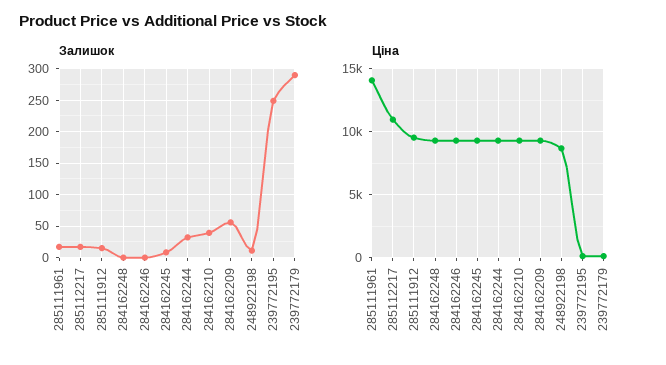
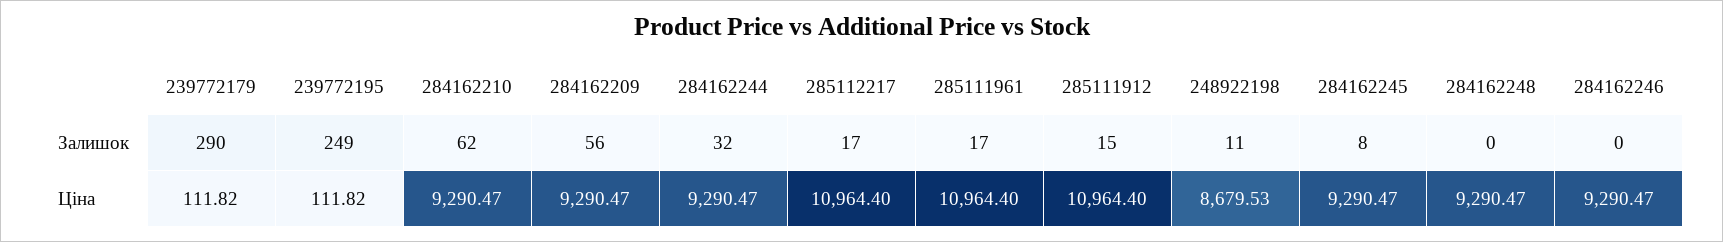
Залишок, 284162210: 40 -> 62
Ціна, 285111961: 14000 -> 10964.4
Ціна, 285111912: 9500 -> 10964.4

